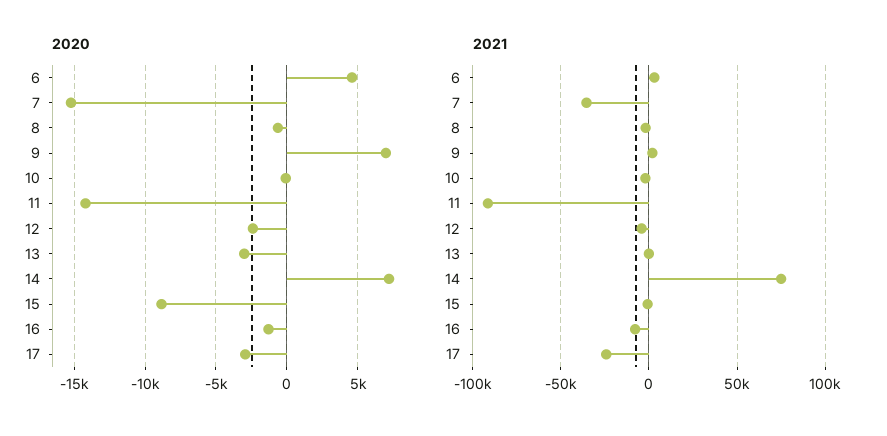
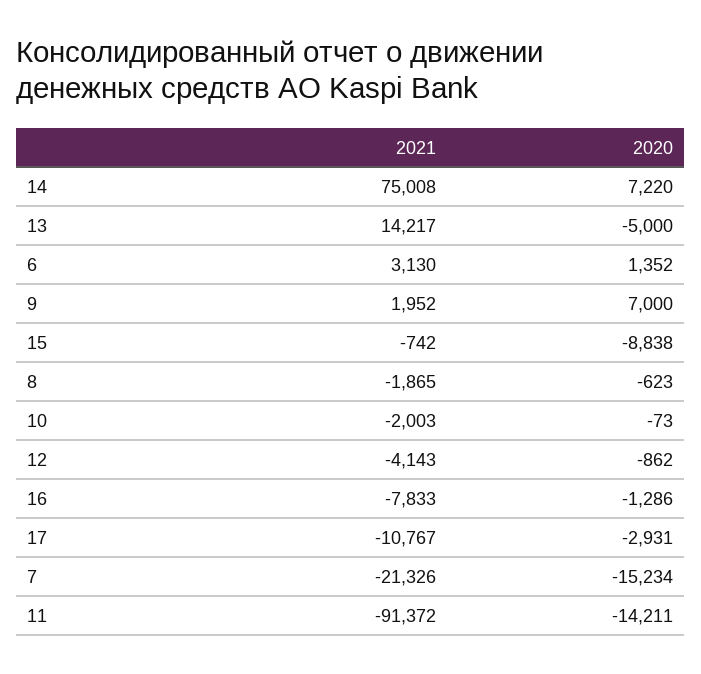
2020, 6: 4500 -> 1352
2020, 12: -2500 -> -862
2020, 13: -3000 -> -5000
2021, 7: -35000 -> -21326
2021, 13: 0 -> 14217
2021, 17: -25000 -> -10767

